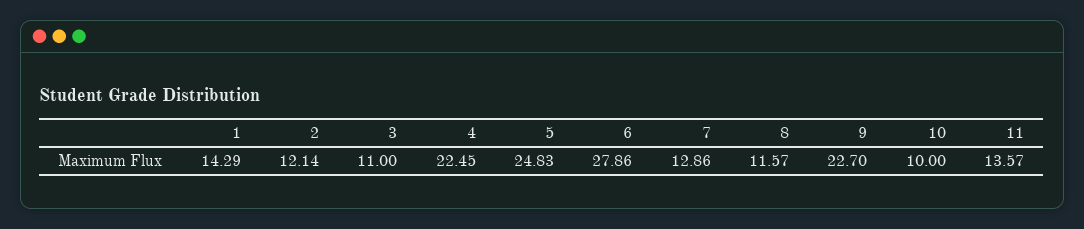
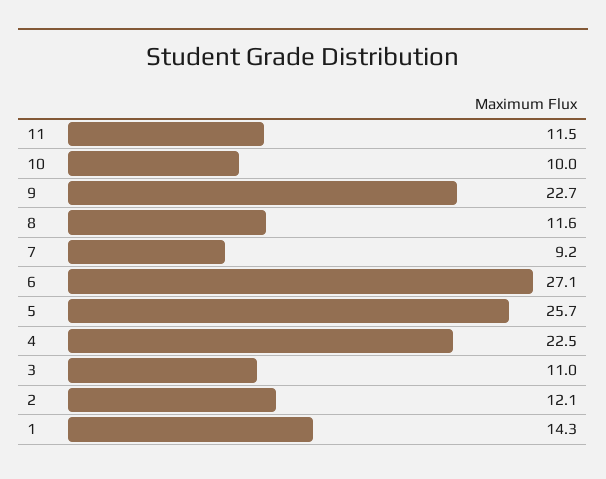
5: 24.83 -> 25.7
6: 27.86 -> 27.1
7: 12.86 -> 9.2
11: 13.57 -> 11.5

